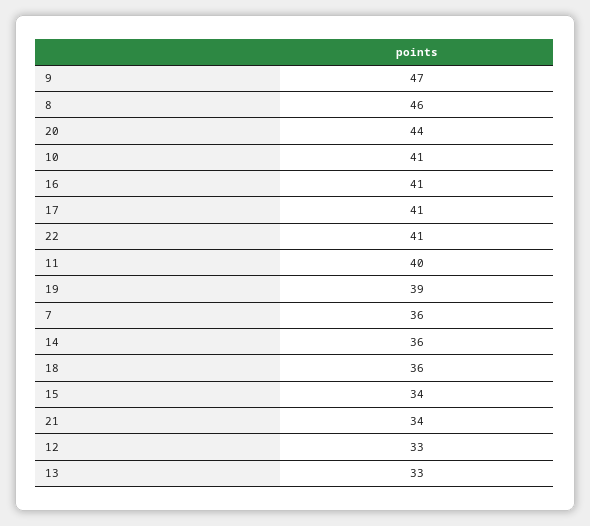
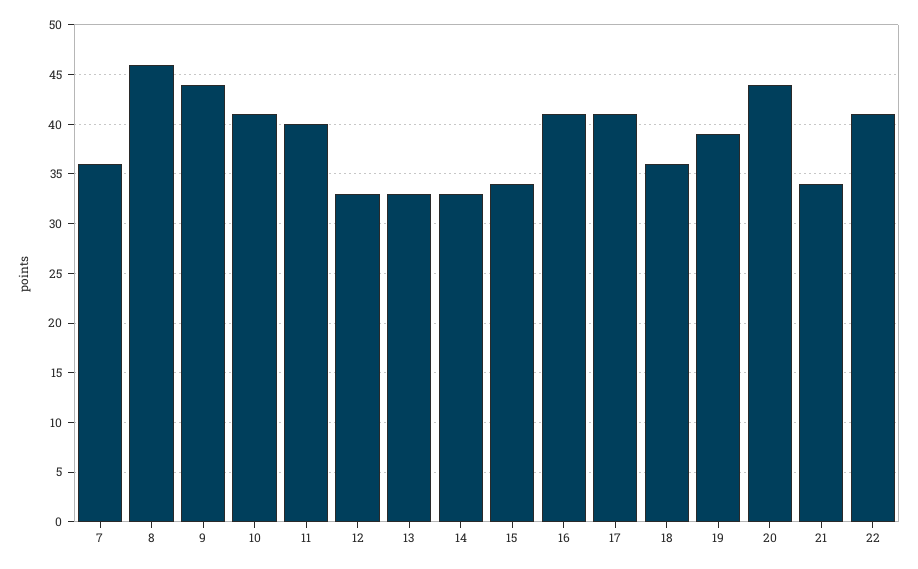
9: 47 -> 44
14: 36 -> 33

